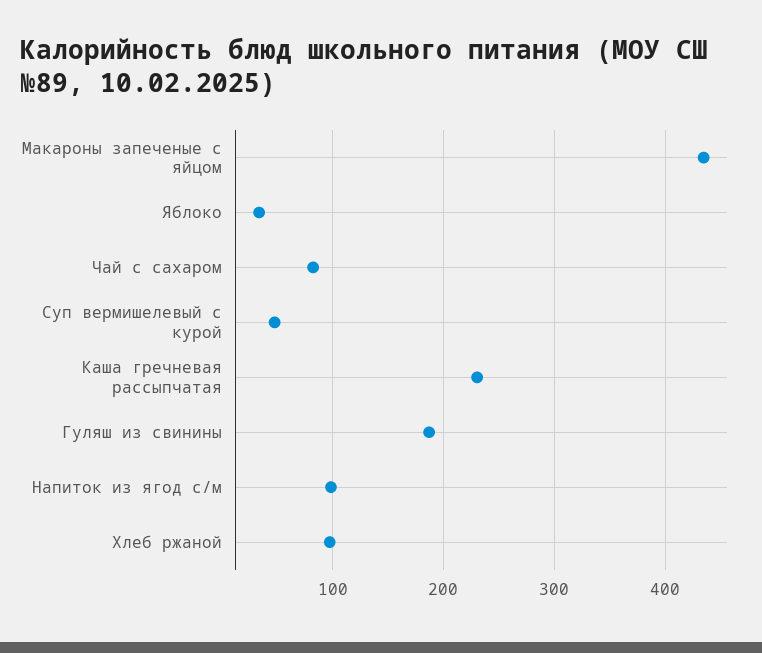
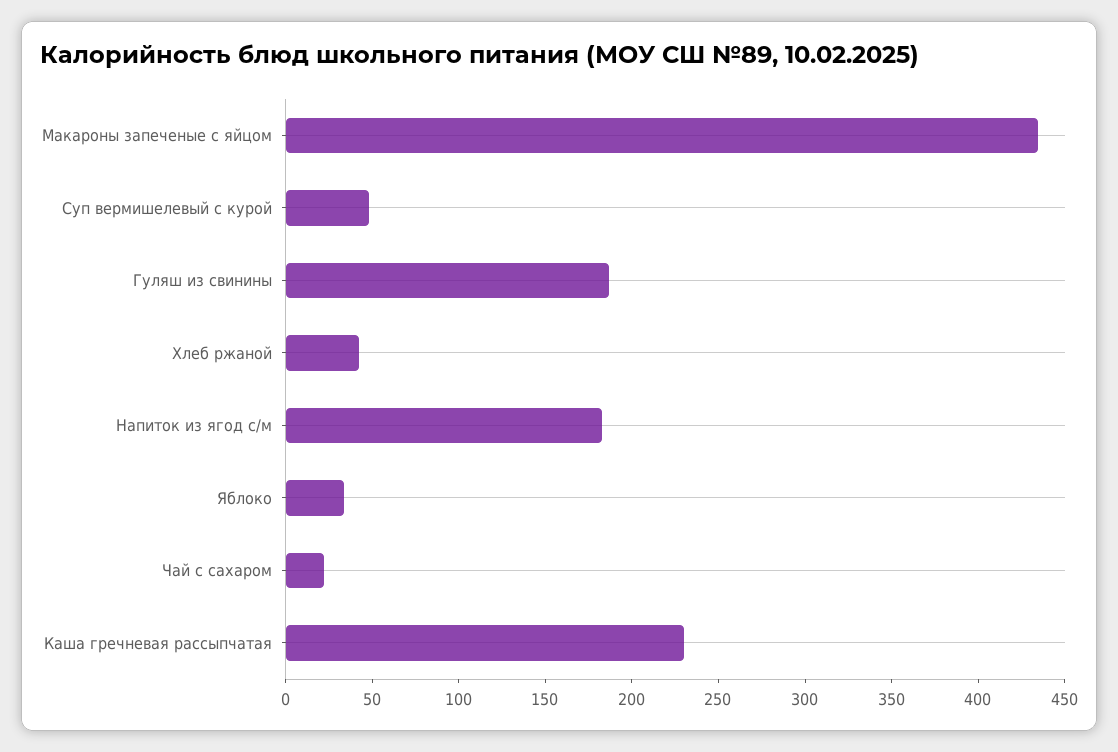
Чай с сахаром: 80 -> 20
Напиток из ягод с/м: 100 -> 180
Хлеб ржаной: 100 -> 40

